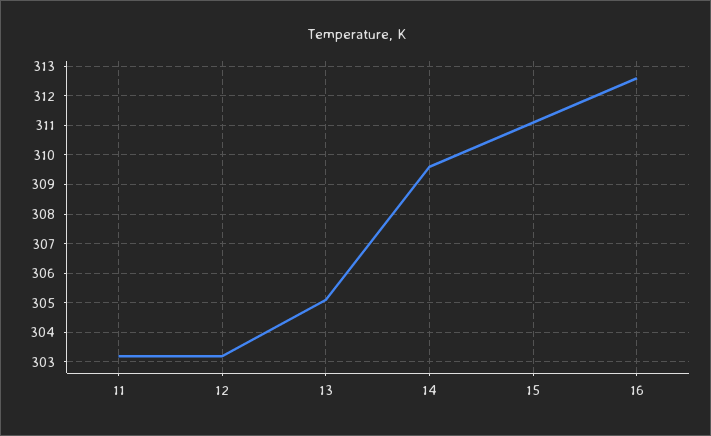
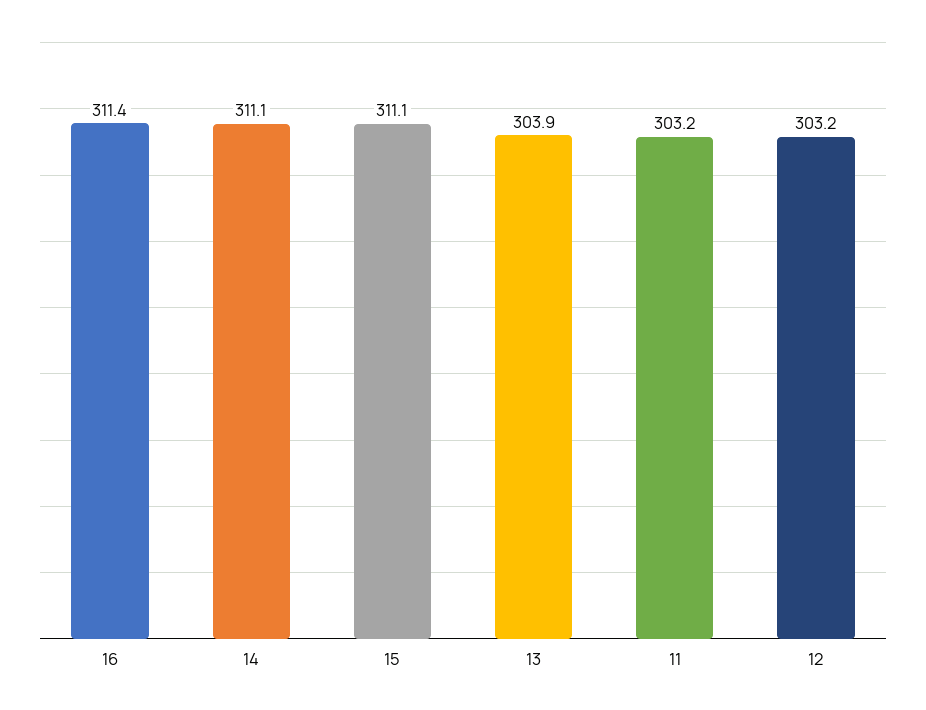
13: 305 -> 303.9
14: 309.5 -> 311.1
16: 312.5 -> 311.4

